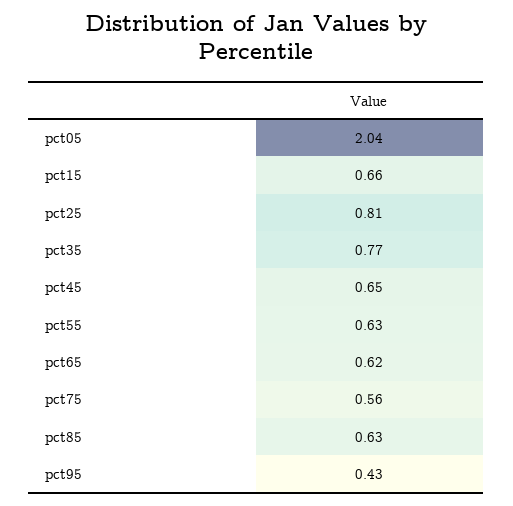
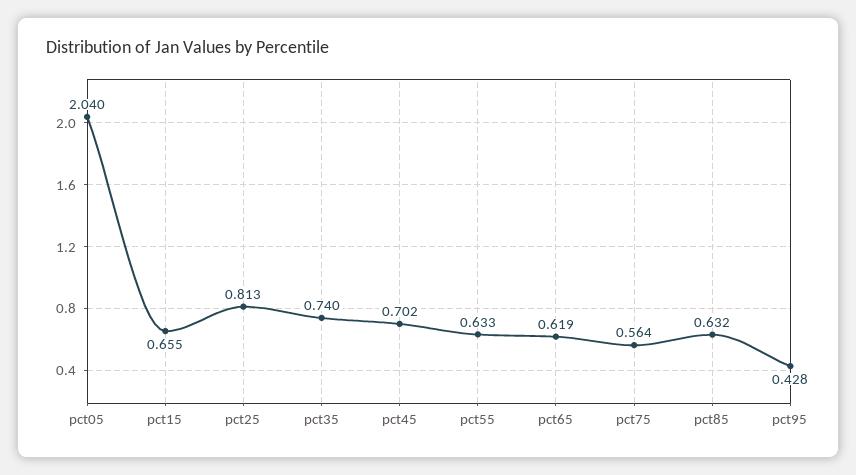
pct35: 0.77 -> 0.74
pct45: 0.65 -> 0.702

